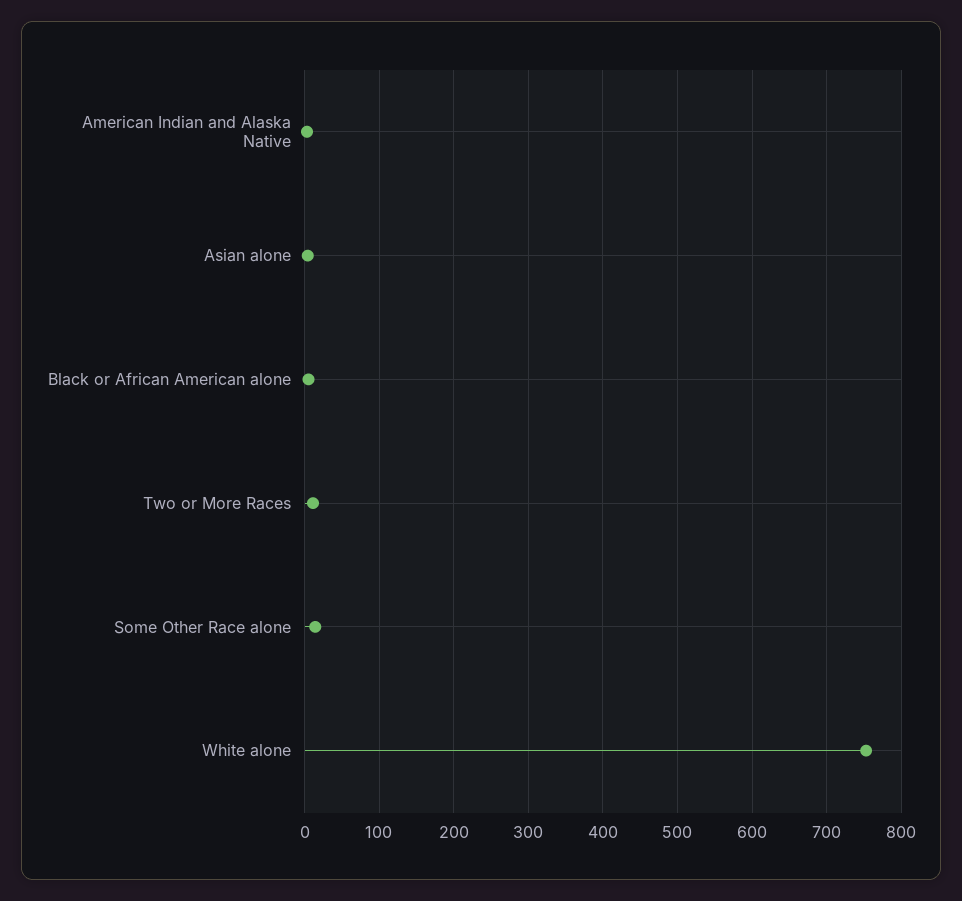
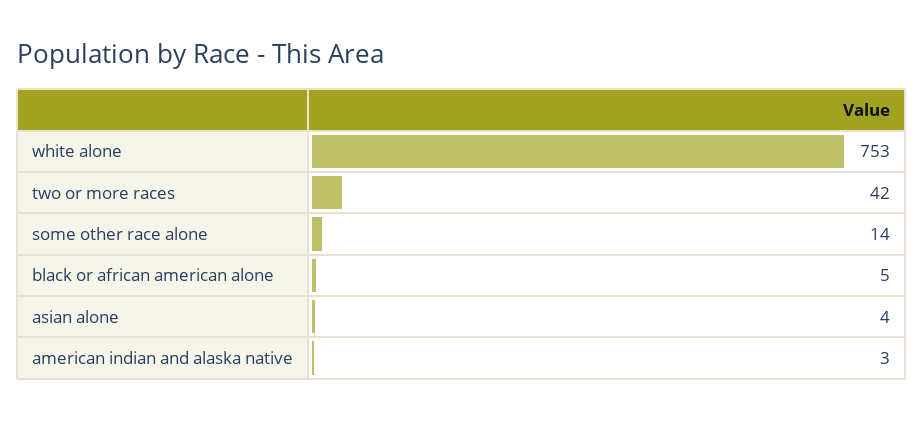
Two or More Races: 10 -> 42

